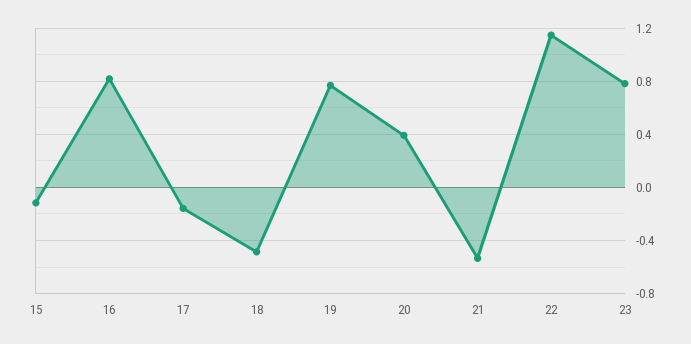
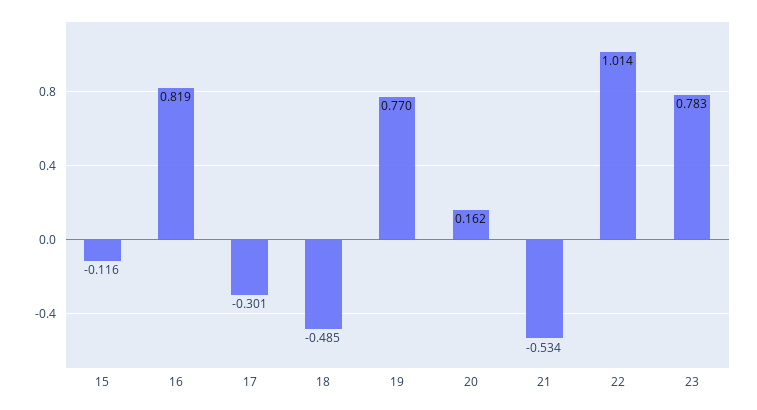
17: -0.15 -> -0.301
20: 0.4 -> 0.162
22: 1.15 -> 1.014

